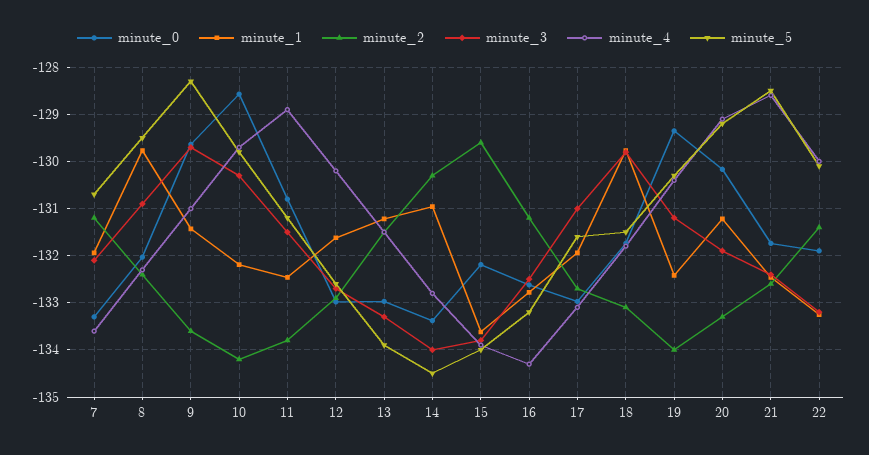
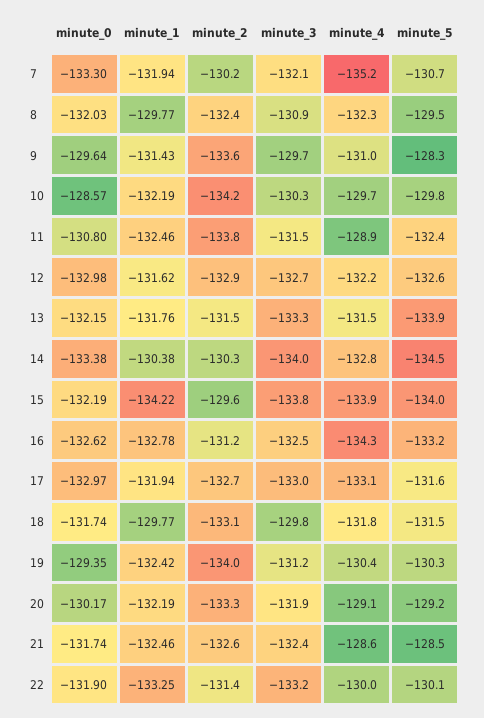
minute_2, 7: -131.2 -> -130.2
minute_4, 7: -133.6 -> -135.2
minute_5, 11: -131.2 -> -132.4
minute_4, 12: -130.2 -> -132.2
minute_0, 13: -133 -> -132.15
minute_1, 13: -131.2 -> -131.76
minute_1, 14: -131 -> -130.38
minute_1, 15: -133.6 -> -134.22
minute_3, 17: -131 -> -133
minute_1, 20: -131.2 -> -132.19

